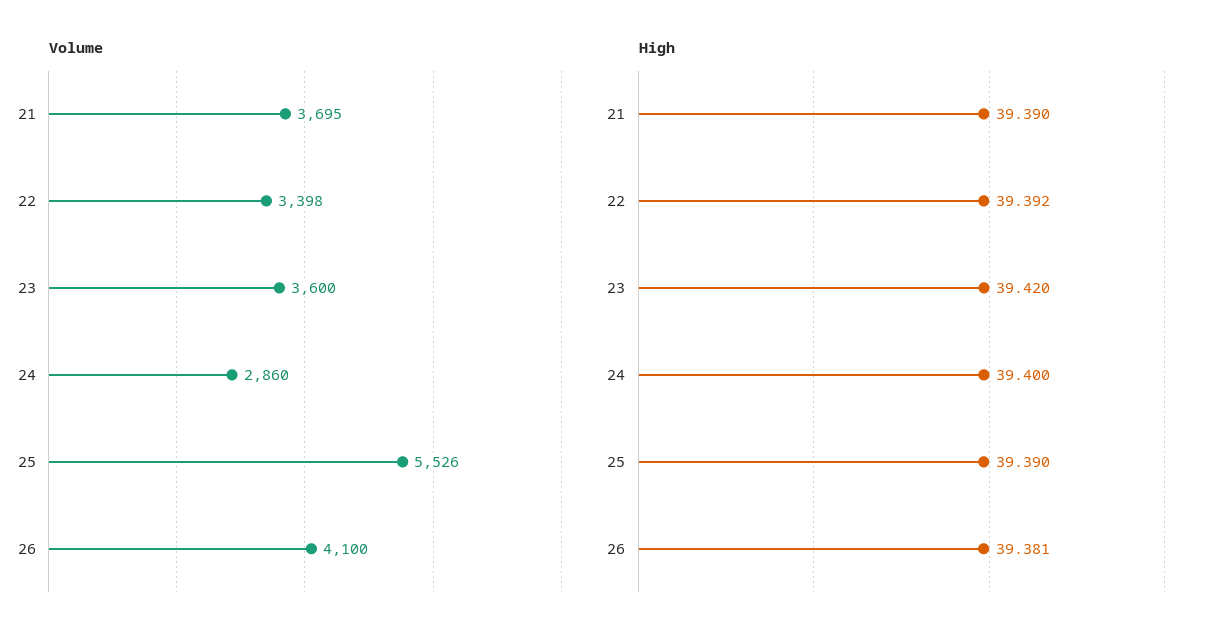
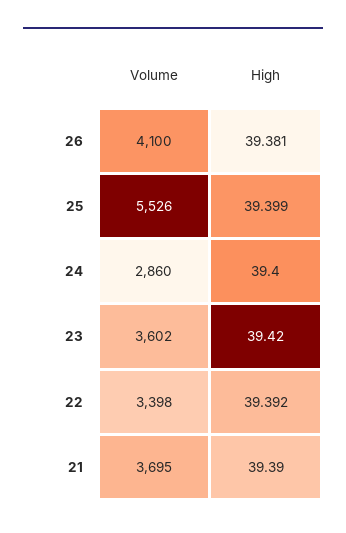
Volume, 23: 3600 -> 3602
High, 25: 39.39 -> 39.399

